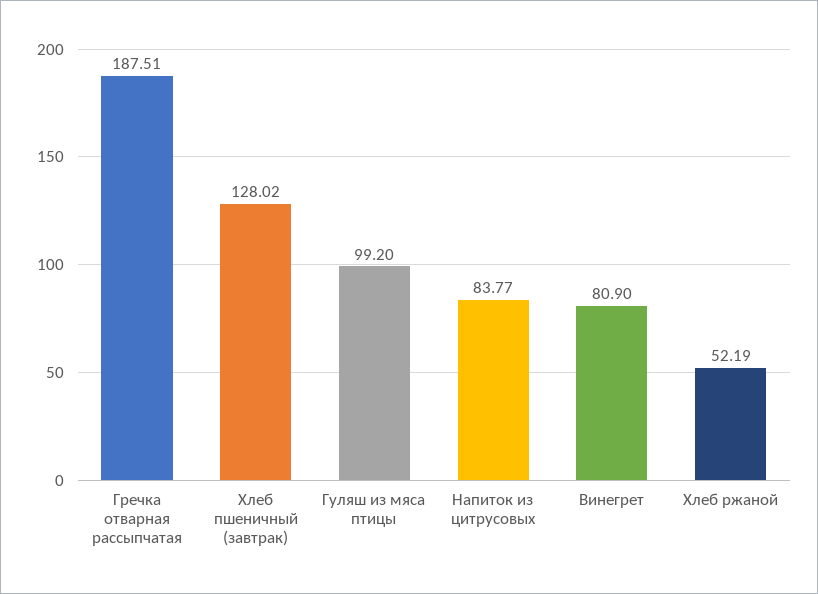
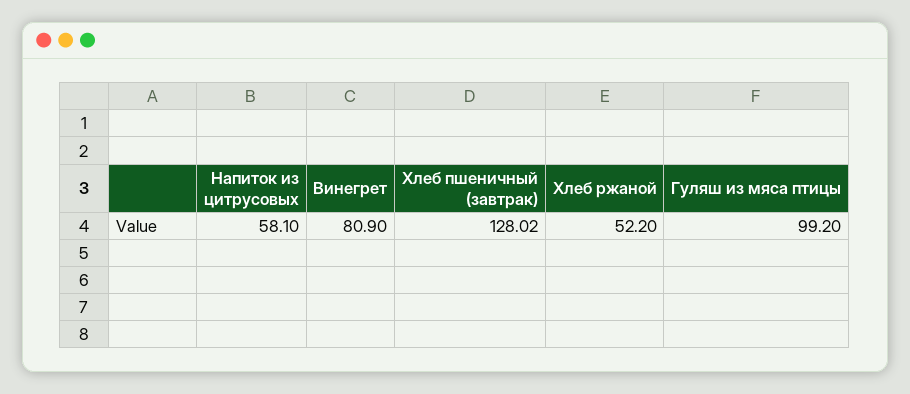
Гречка отварная рассыпчатая: 187.51 -> none
Напиток из цитрусовых: 83.77 -> 58.1
Хлеб ржаной: 52.19 -> 52.2

